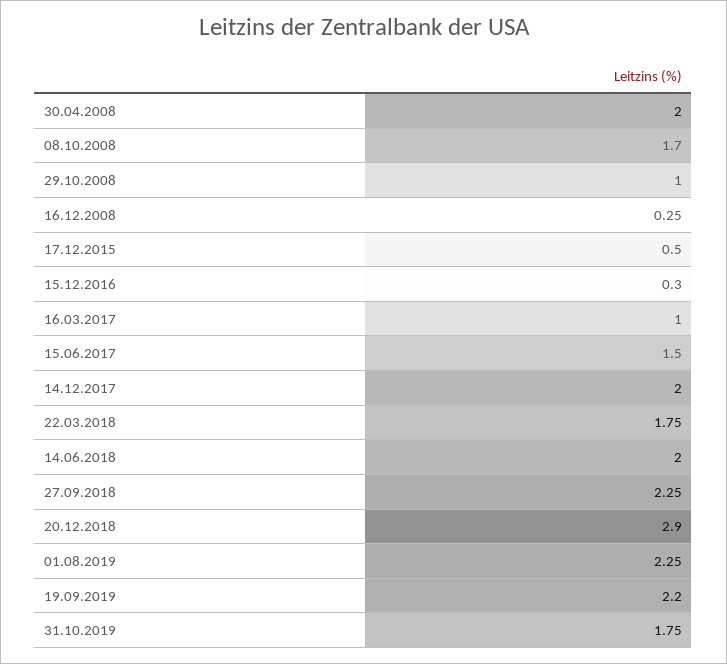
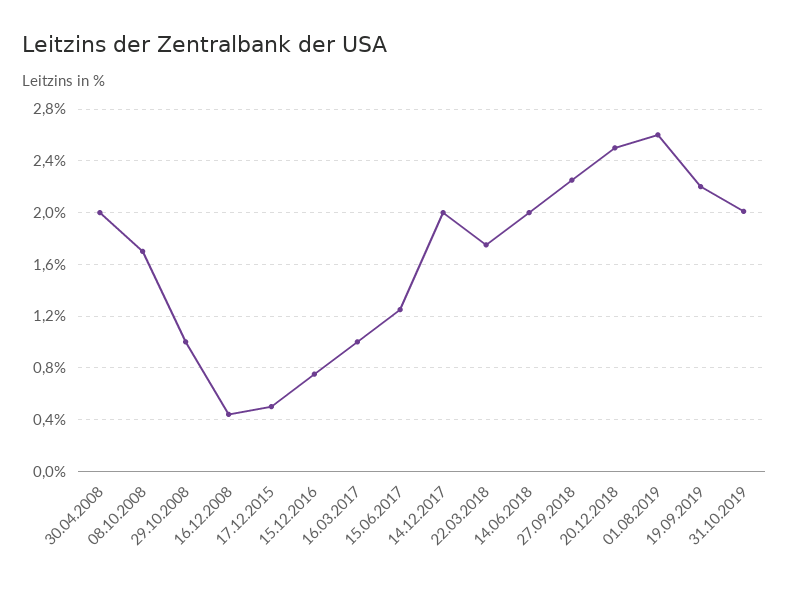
16.12.2008: 0.25 -> 0.45
15.12.2016: 0.3 -> 0.75
15.06.2017: 1.5 -> 1.25
20.12.2018: 2.9 -> 2.5
01.08.2019: 2.25 -> 2.6
31.10.2019: 1.75 -> 2

